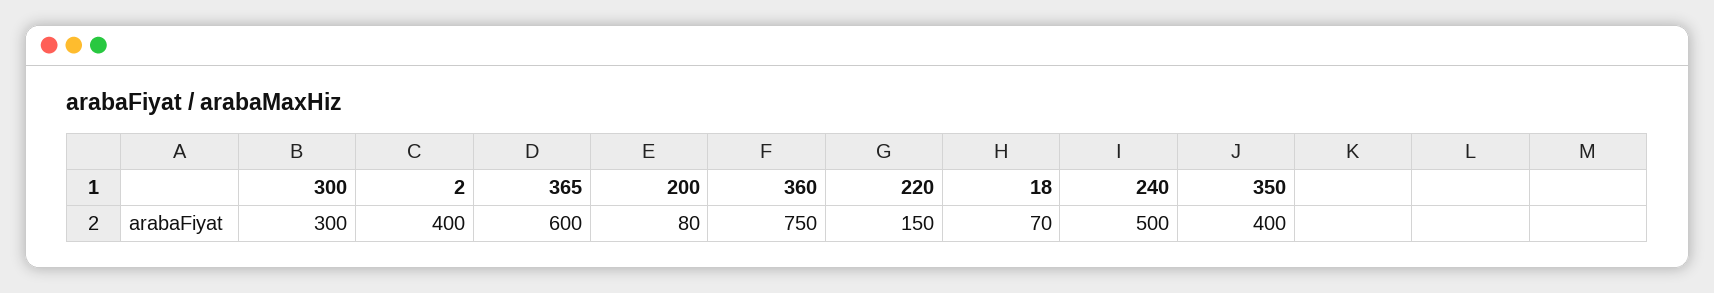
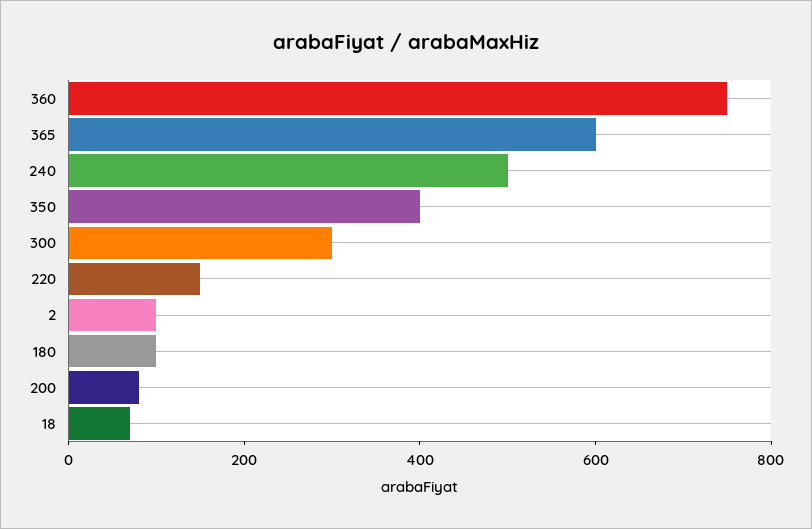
2: 400 -> 100
180: none -> 100

